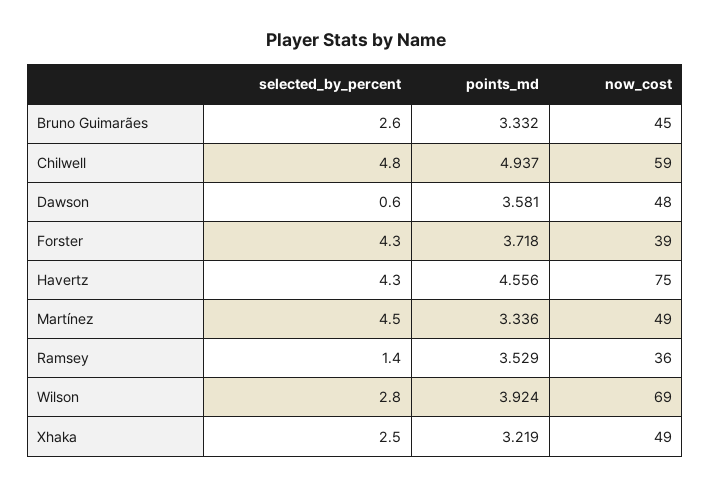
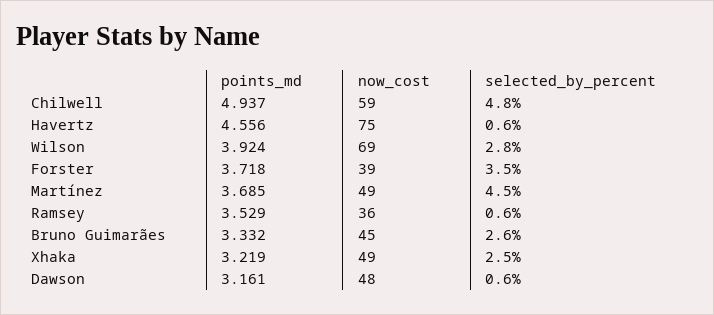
points_md, Dawson: 3.581 -> 3.161
selected_by_percent, Forster: 4.3 -> 3.5
selected_by_percent, Havertz: 4.3 -> 0.6
points_md, Martínez: 3.336 -> 3.685
selected_by_percent, Ramsey: 1.4 -> 0.6

